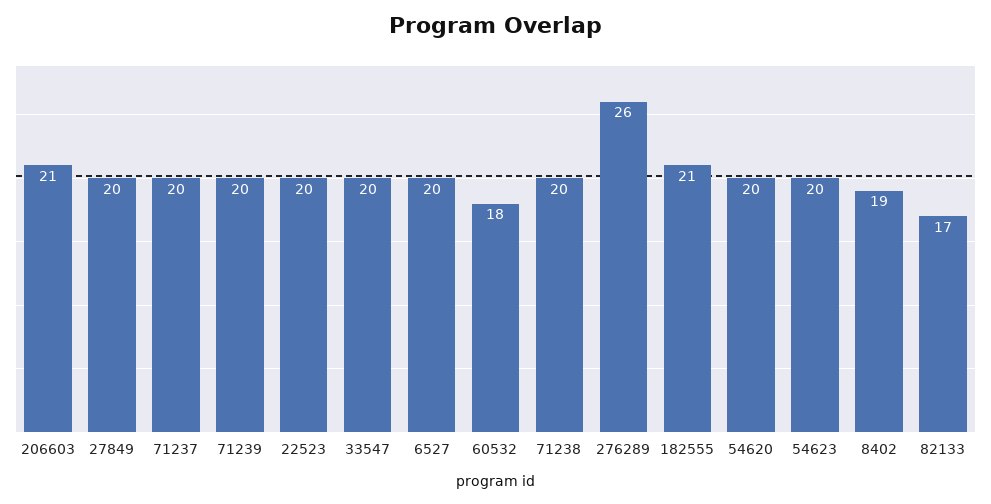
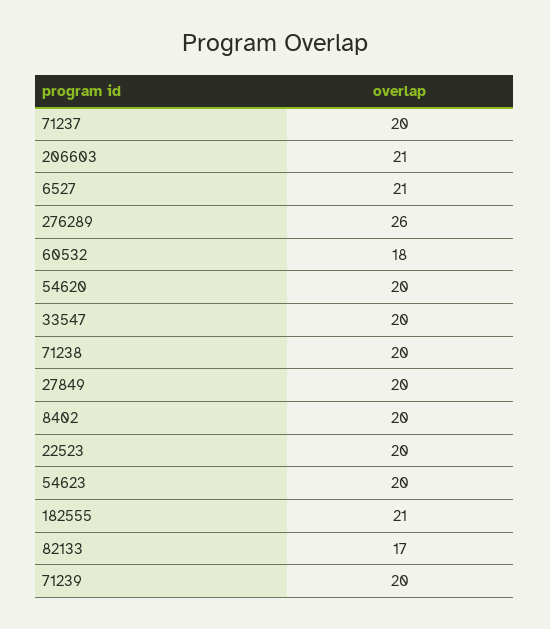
6527: 20 -> 21
8402: 19 -> 20

